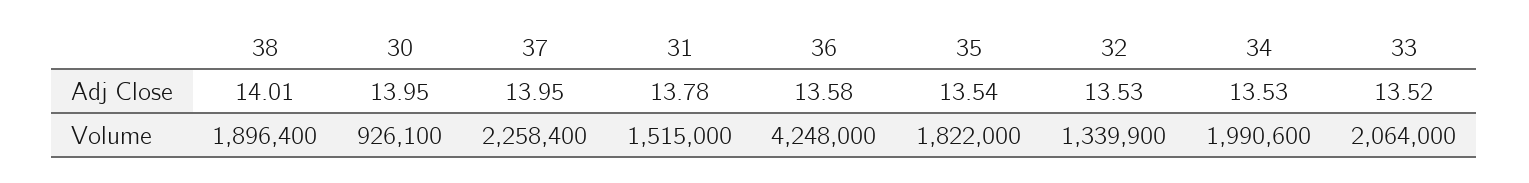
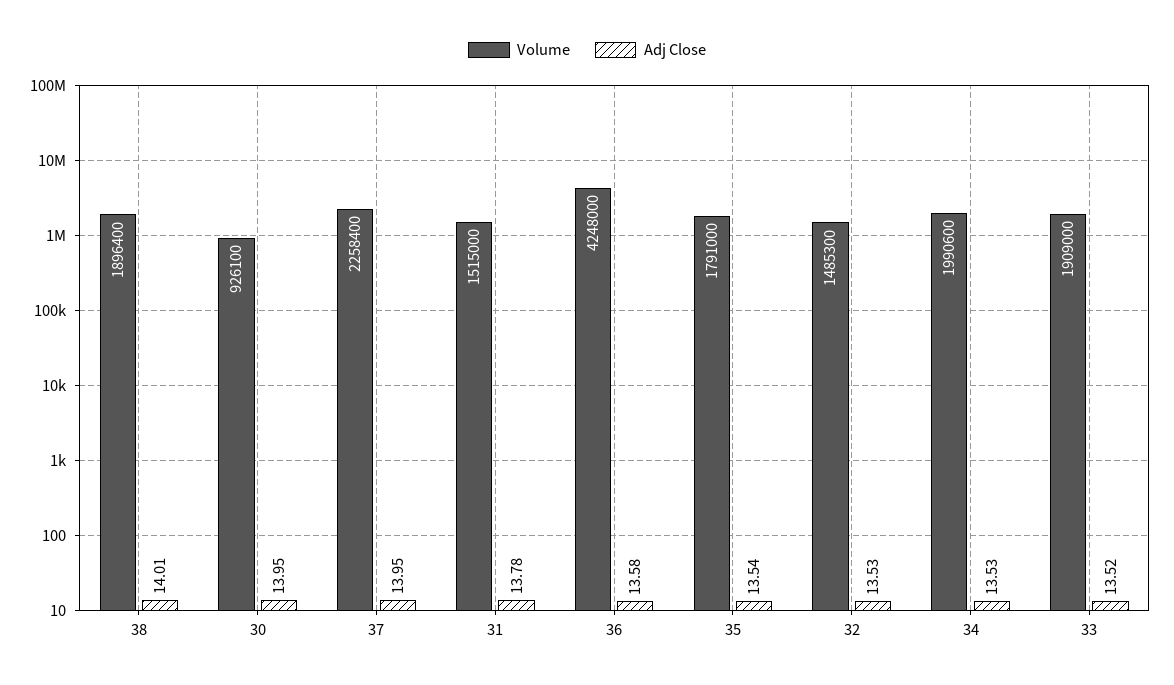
Volume, 35: 1822000 -> 1791000
Volume, 32: 1339900 -> 1485300
Volume, 33: 2064000 -> 1909000

